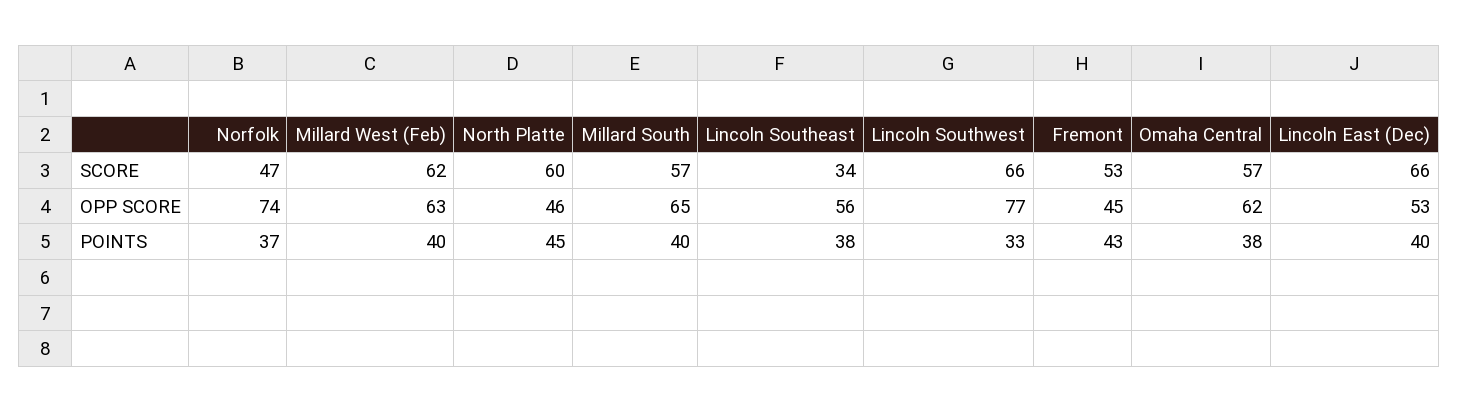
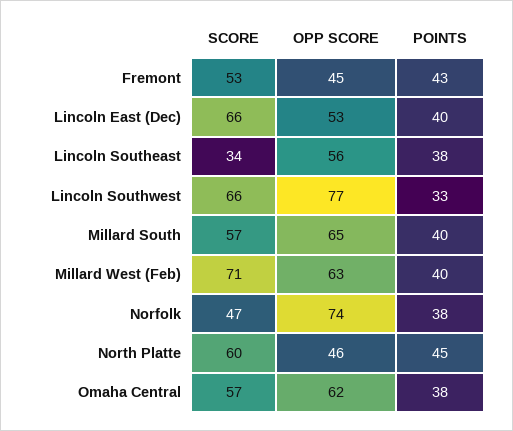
Millard West (Feb), SCORE: 62 -> 71
Norfolk, POINTS: 37 -> 38

